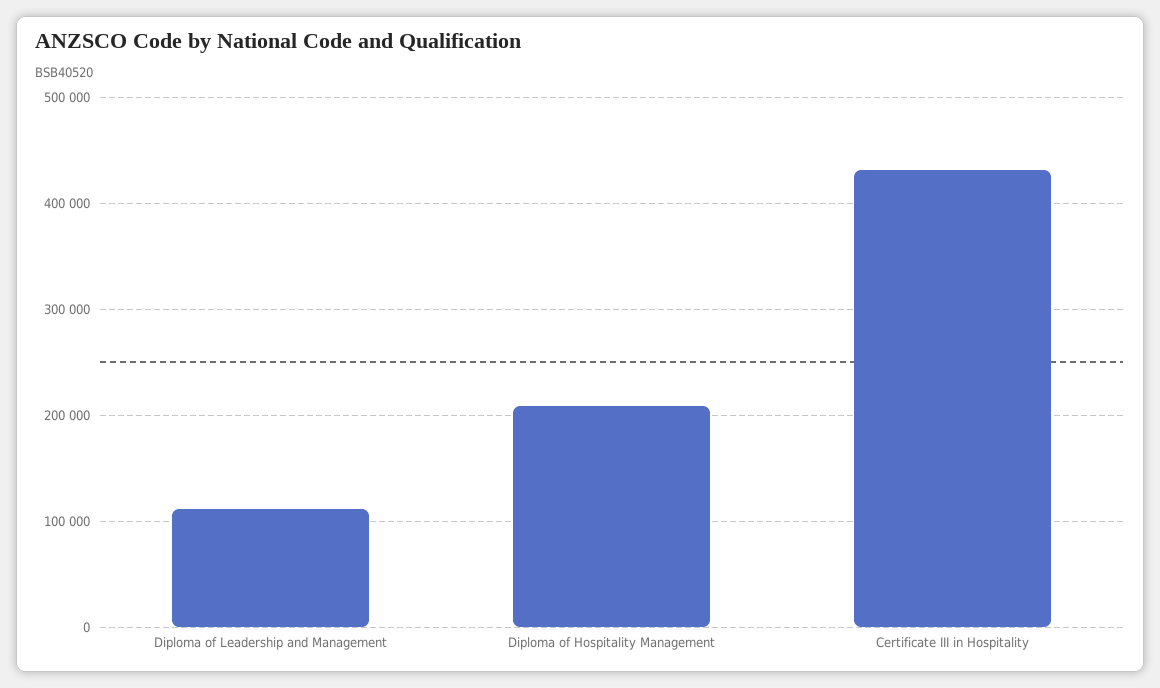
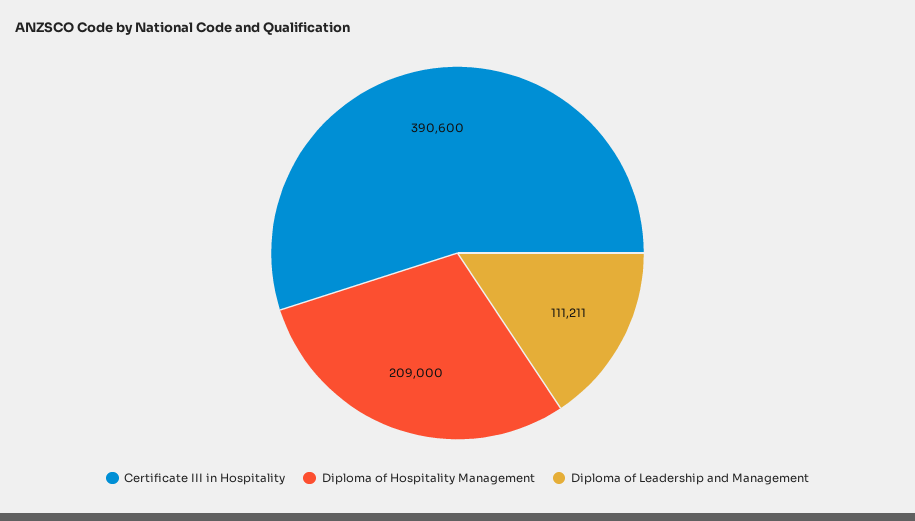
Certificate III in Hospitality: 430000 -> 390600

